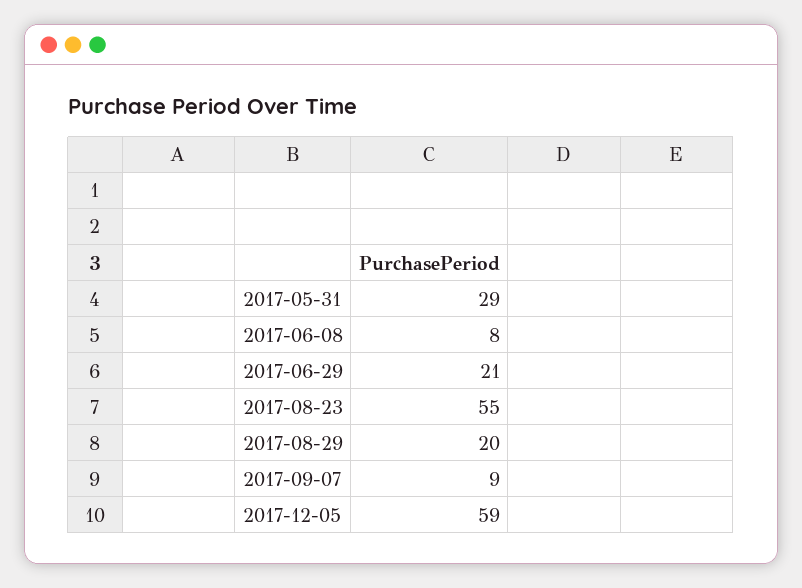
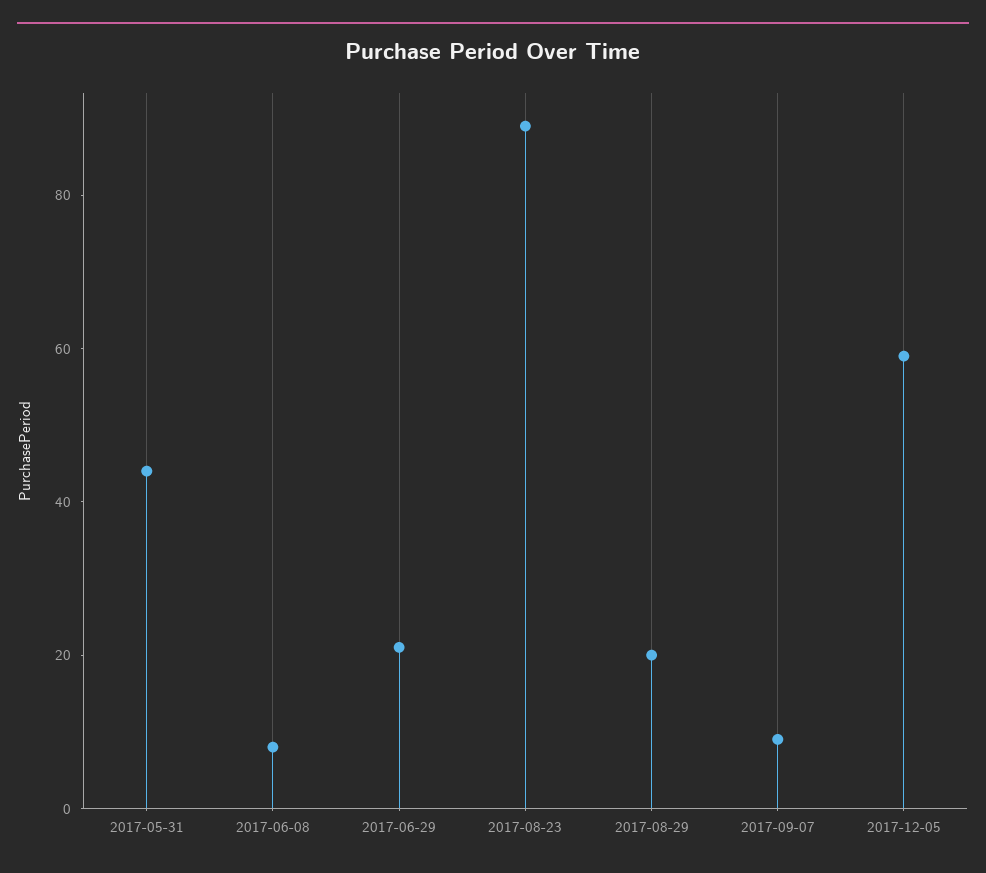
2017-05-31: 29 -> 45
2017-08-23: 55 -> 90

